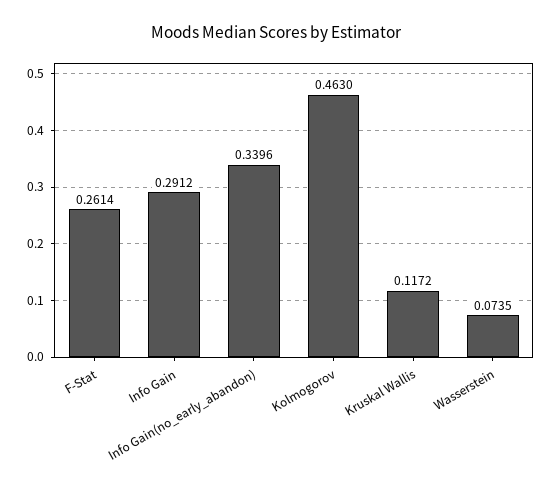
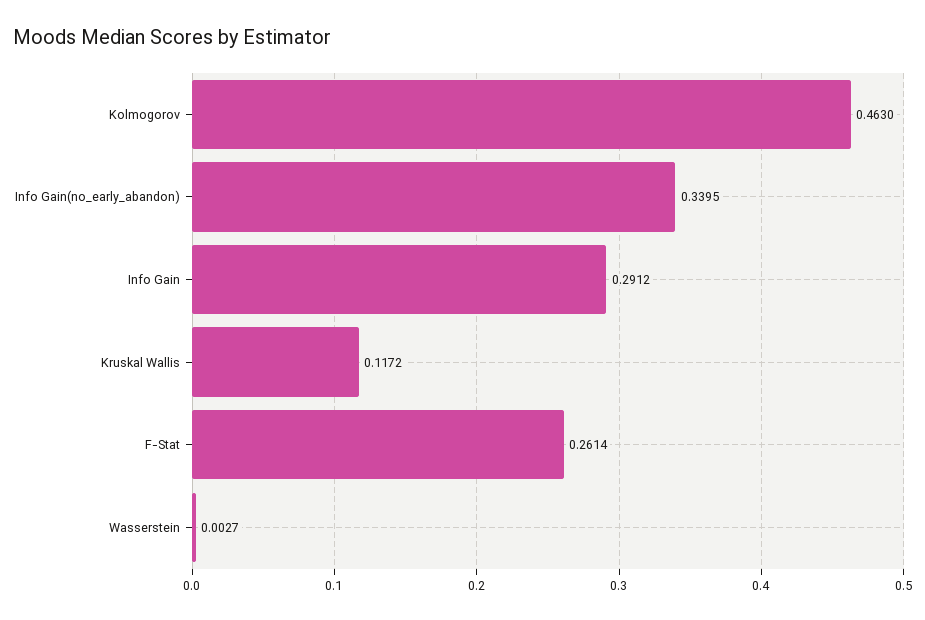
Info Gain(no_early_abandon): 0.3396 -> 0.3395
Wasserstein: 0.0735 -> 0.0027

